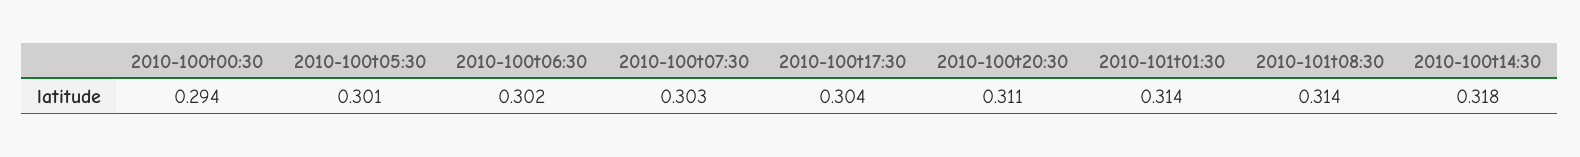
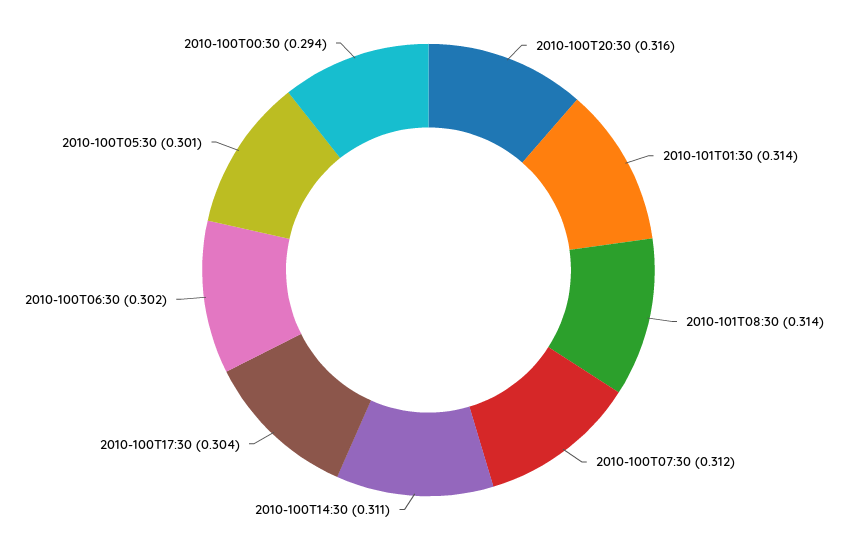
2010-100t07:30: 0.303 -> 0.312
2010-100t20:30: 0.311 -> 0.316
2010-100t14:30: 0.318 -> 0.311

